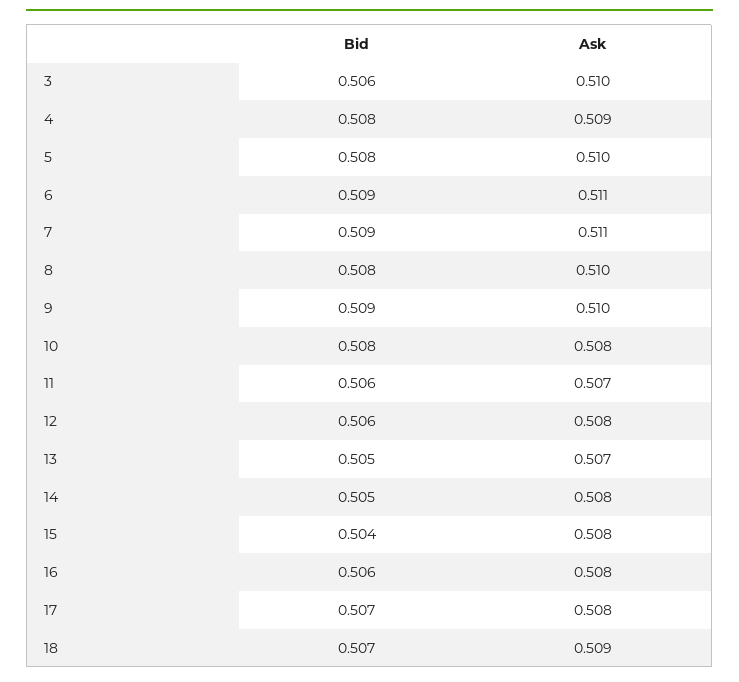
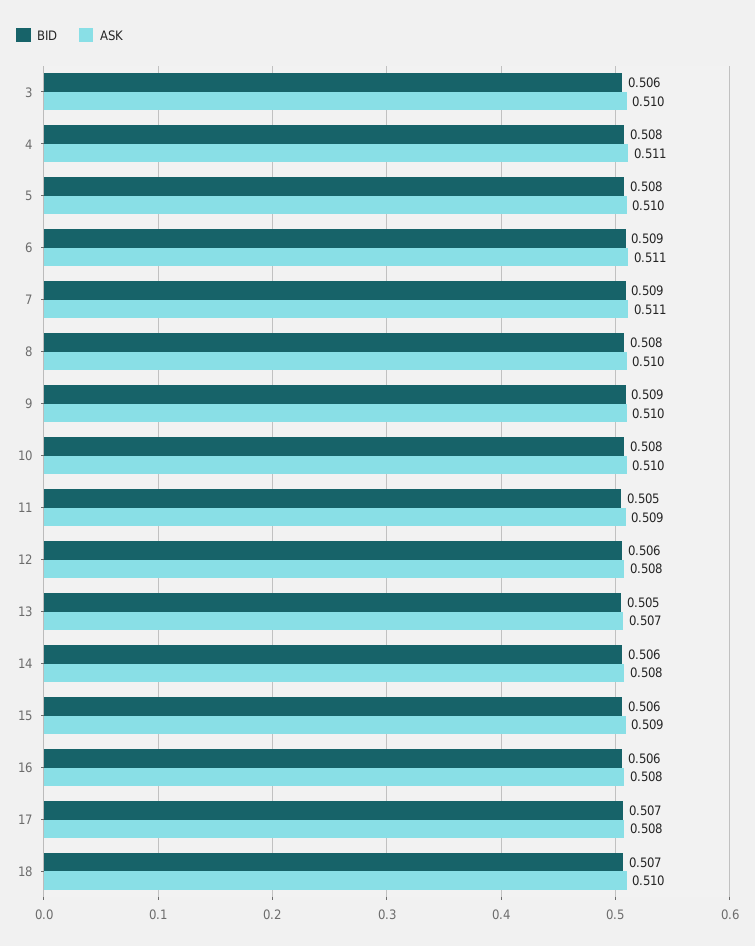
Ask, 4: 0.509 -> 0.511
Ask, 10: 0.508 -> 0.51
Bid, 11: 0.506 -> 0.505
Ask, 11: 0.507 -> 0.509
Bid, 14: 0.505 -> 0.506
Bid, 15: 0.504 -> 0.506
Ask, 15: 0.508 -> 0.509
Ask, 18: 0.509 -> 0.51

